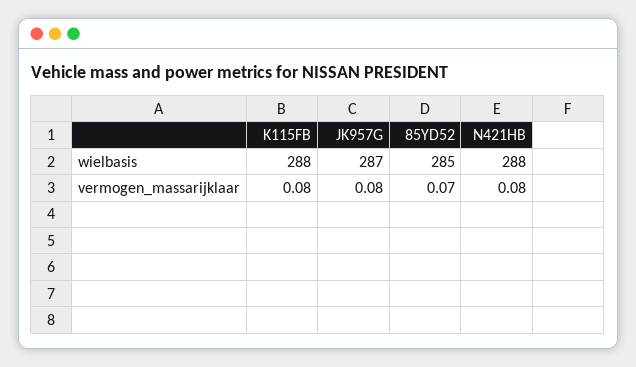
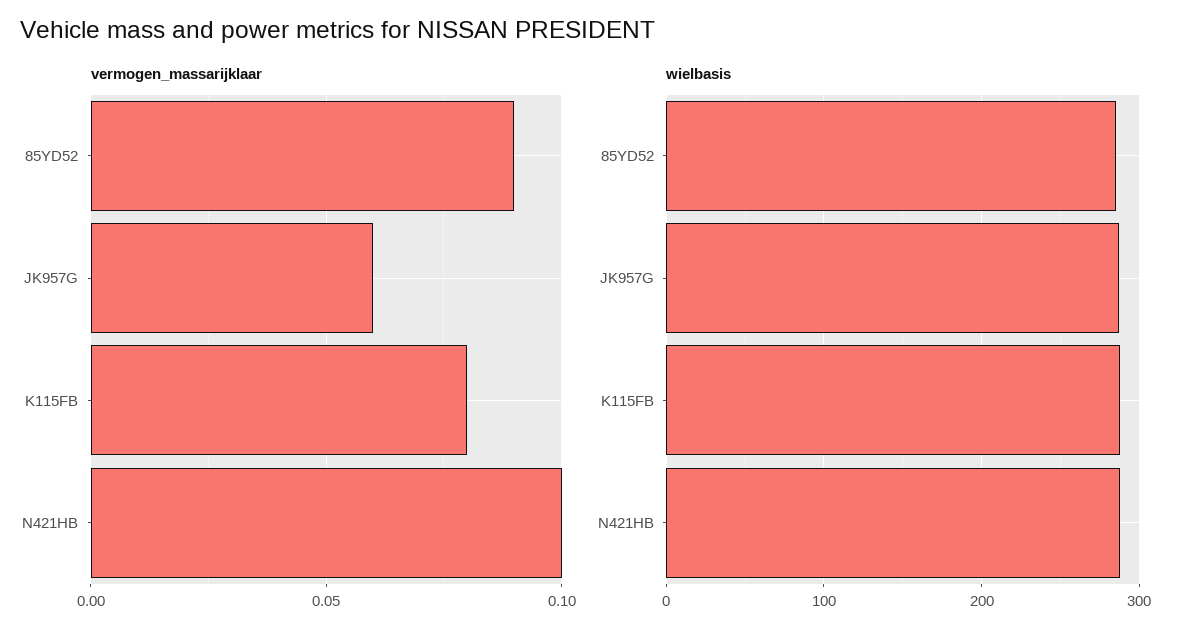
vermogen_massarijklaar, JK957G: 0.08 -> 0.06
vermogen_massarijklaar, 85YD52: 0.07 -> 0.09
vermogen_massarijklaar, N421HB: 0.08 -> 0.1

